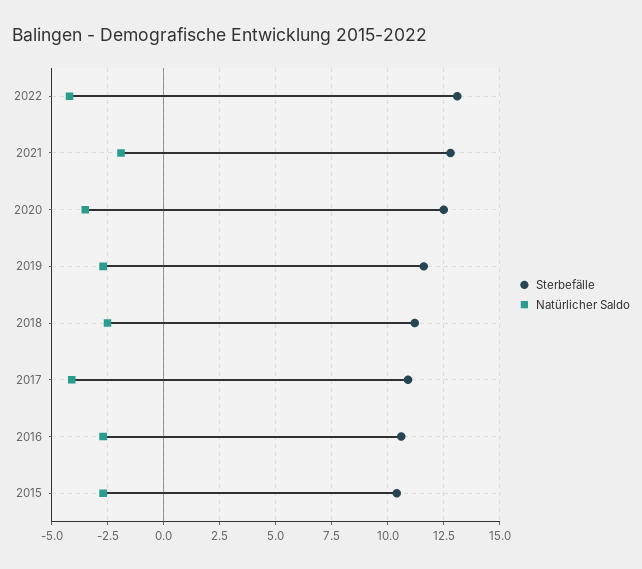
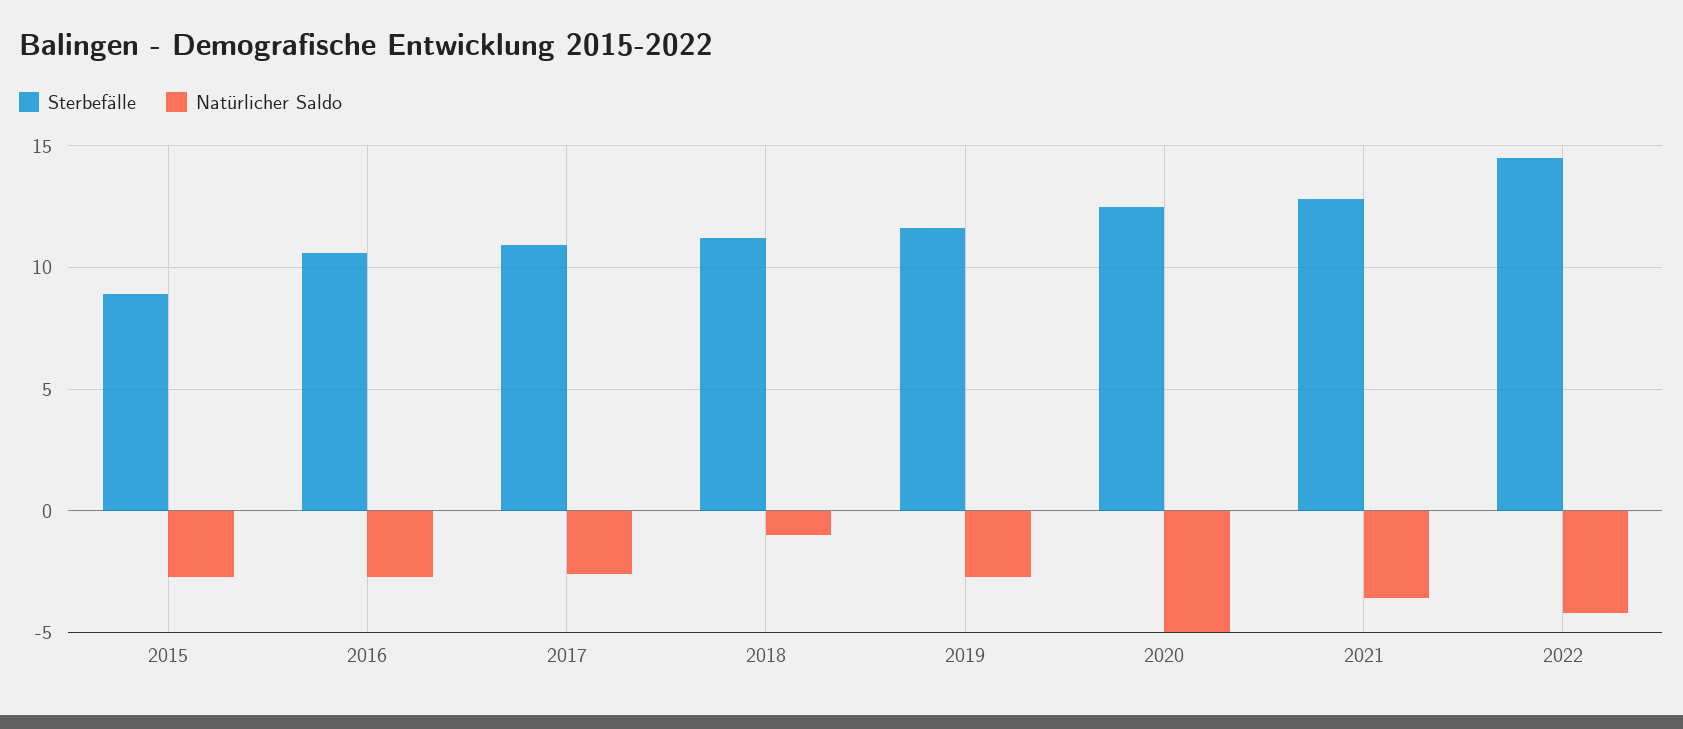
Sterbefälle, 2022: 13 -> 14.5
Natürlicher Saldo, 2021: -2 -> -3.5
Natürlicher Saldo, 2020: -3.5 -> -5
Natürlicher Saldo, 2018: -2.5 -> -1
Natürlicher Saldo, 2017: -4 -> -2.5
Sterbefälle, 2015: 10.5 -> 9

